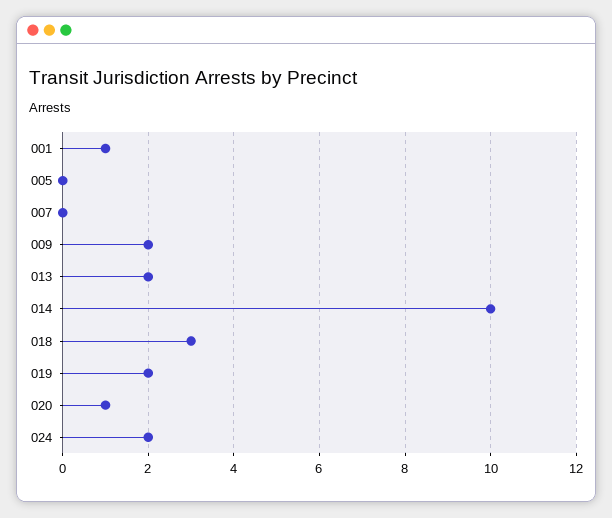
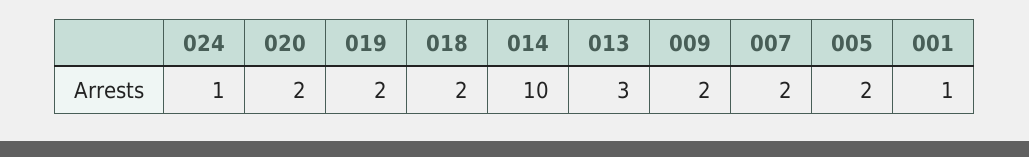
005: 0 -> 2
007: 0 -> 2
013: 2 -> 3
018: 3 -> 2
020: 1 -> 2
024: 2 -> 1

